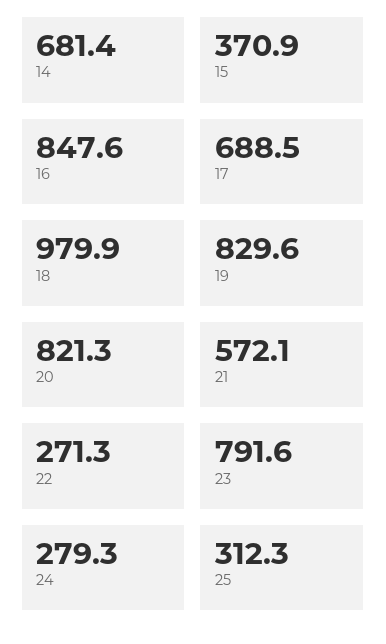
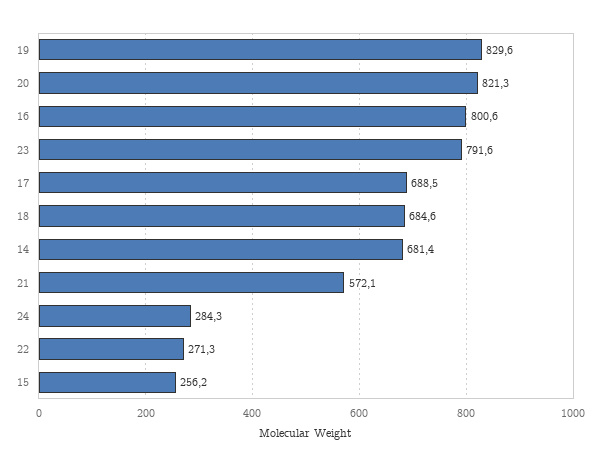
15: 370.9 -> 256.2
16: 847.6 -> 800.6
18: 979.9 -> 684.6
24: 279.3 -> 284.3
25: 312.3 -> none

